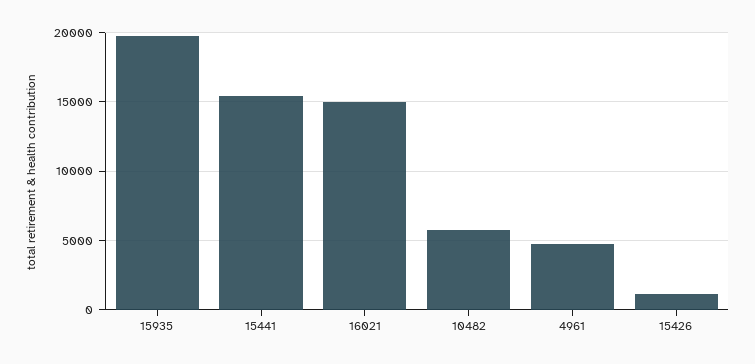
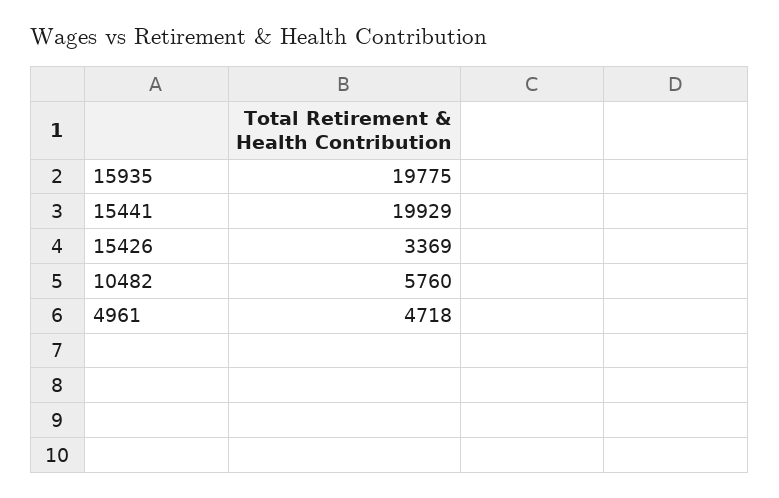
15441: 15500 -> 19929
16021: 15000 -> none
15426: 1000 -> 3369

